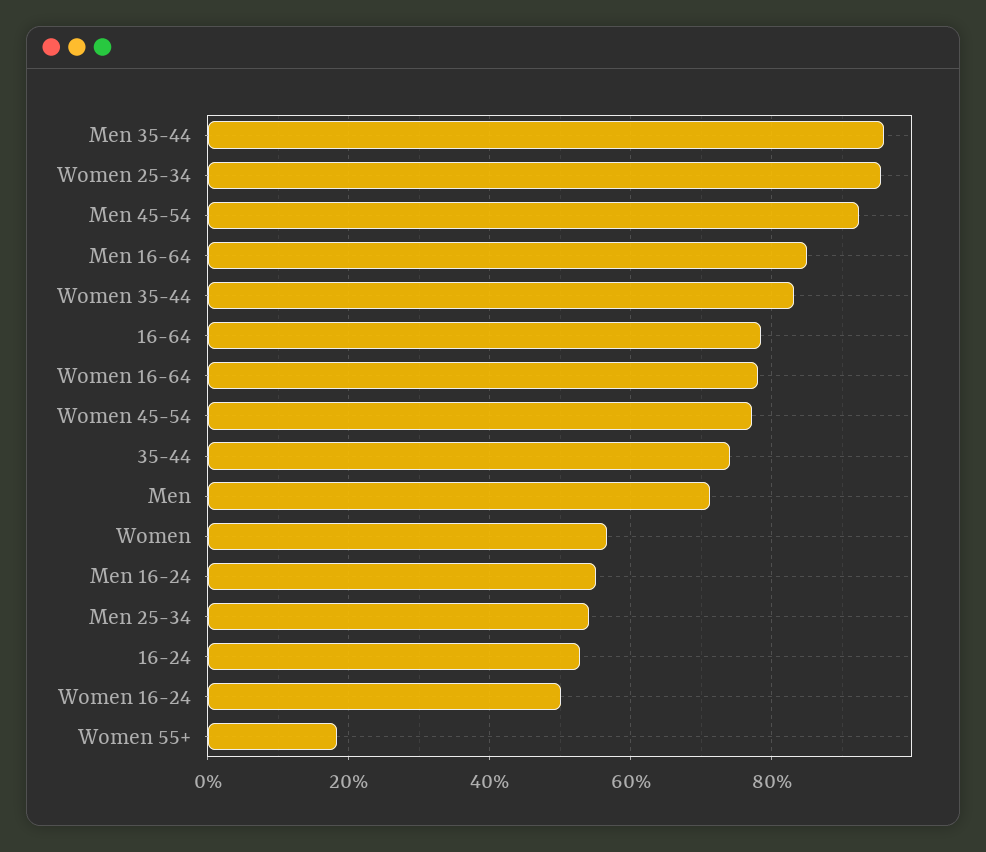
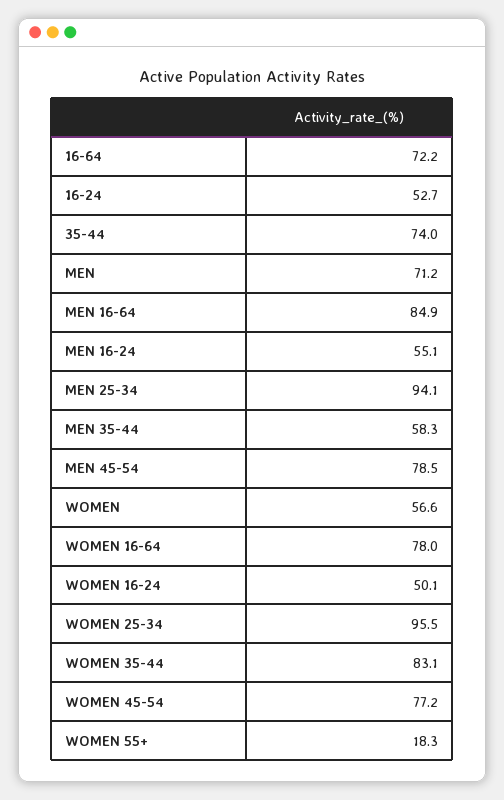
Men 35-44: 96 -> 58.3
Men 45-54: 92 -> 78.5
16-64: 78 -> 72.2
Men 25-34: 54 -> 94.1

